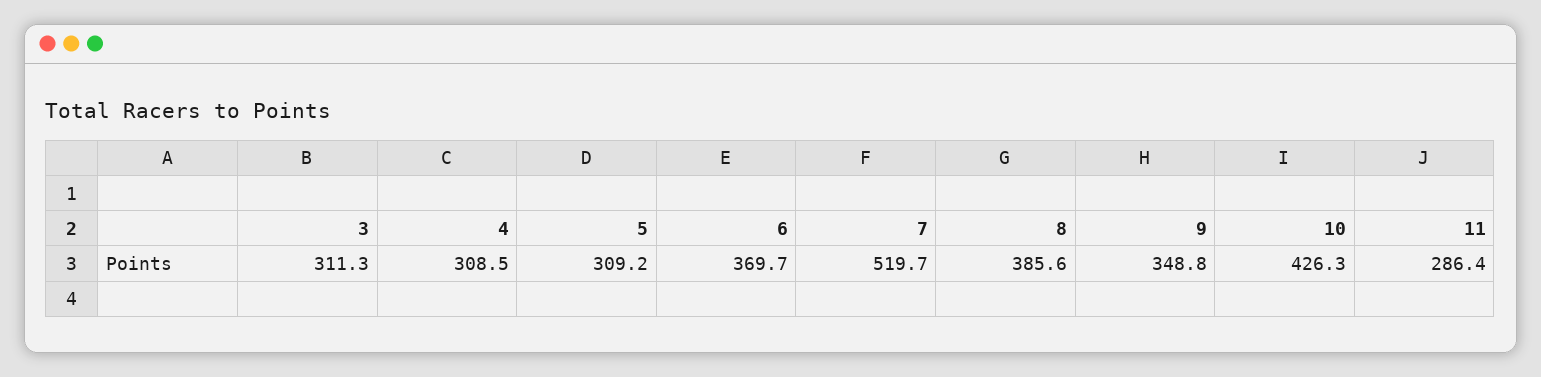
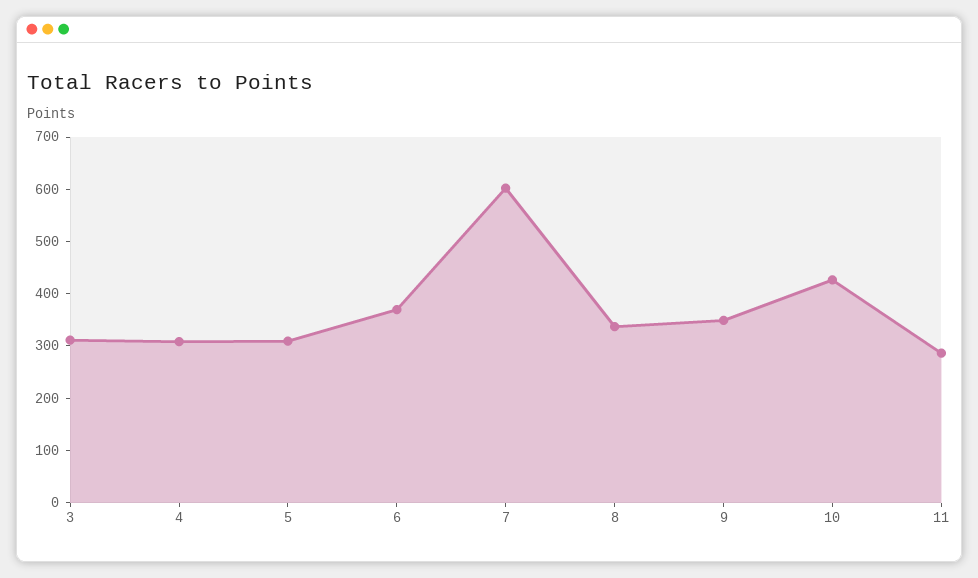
7: 519.7 -> 600
8: 385.6 -> 340

